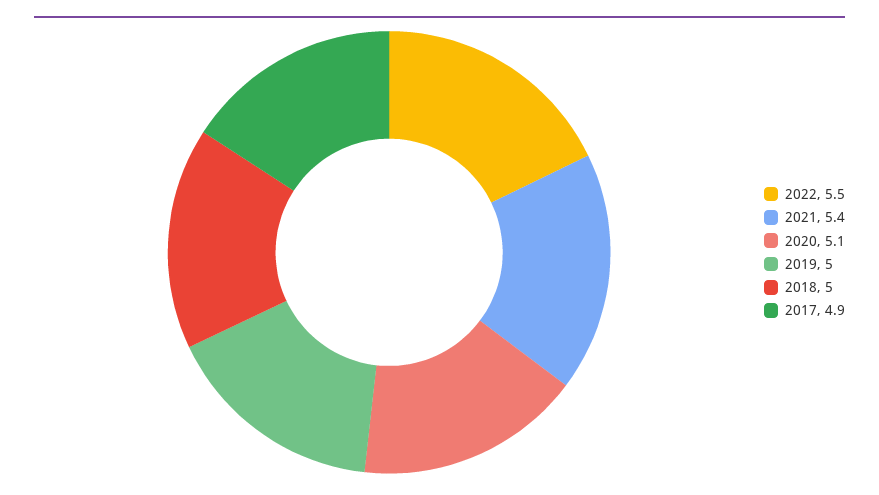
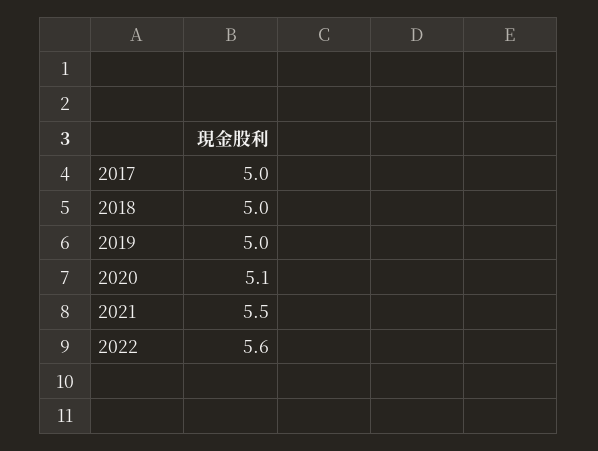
2022: 5.5 -> 5.6
2021: 5.4 -> 5.5
2017: 4.9 -> 5

